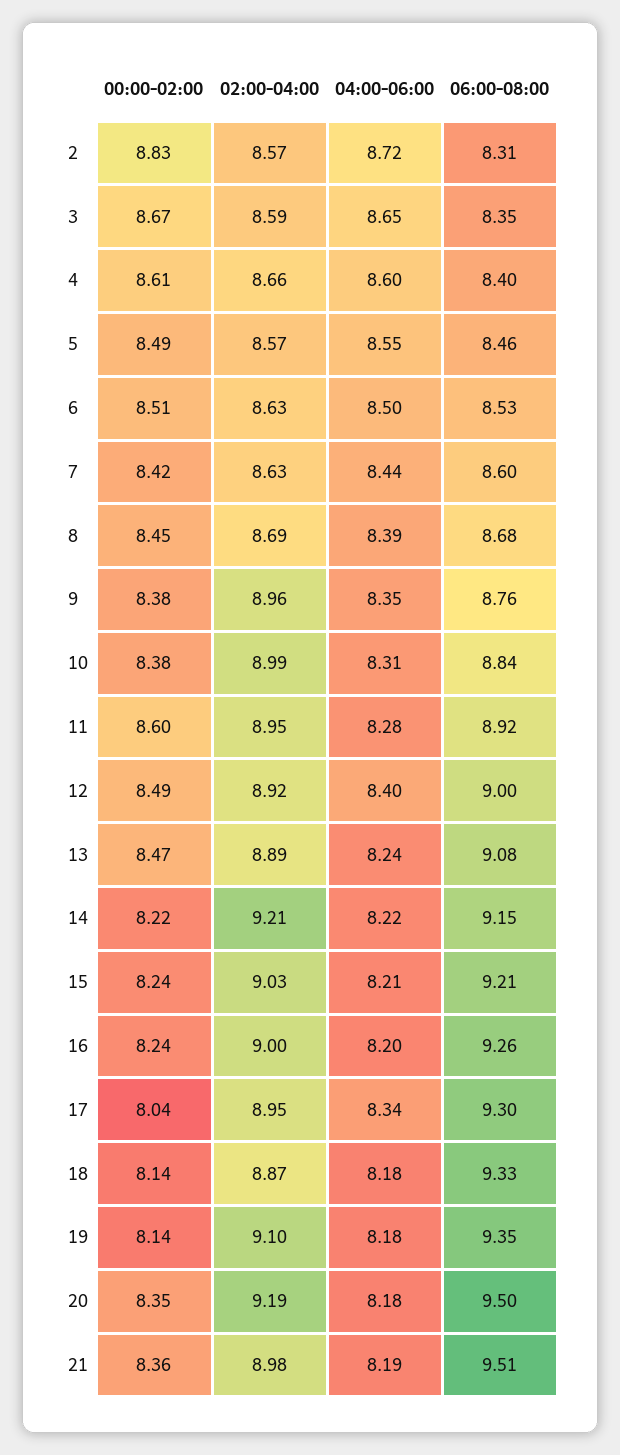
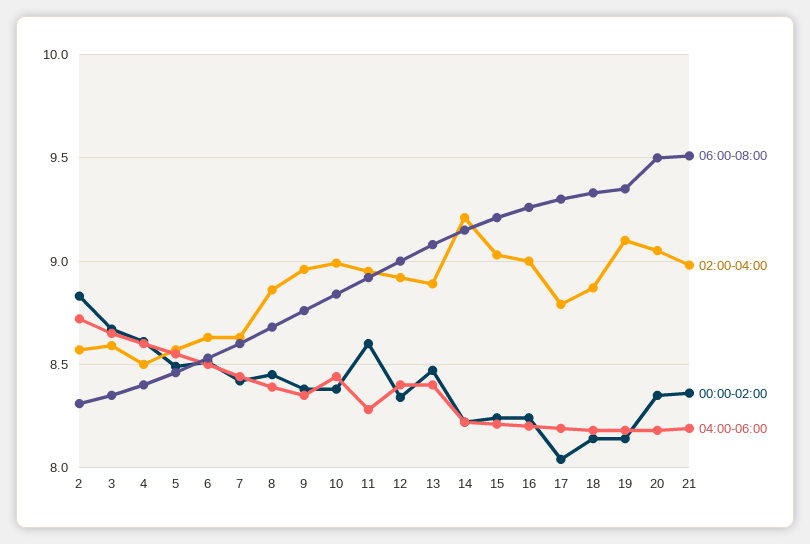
02:00-04:00, 4: 8.66 -> 8.5
02:00-04:00, 8: 8.69 -> 8.85
04:00-06:00, 10: 8.31 -> 8.45
00:00-02:00, 12: 8.49 -> 8.35
04:00-06:00, 13: 8.24 -> 8.4
02:00-04:00, 17: 8.95 -> 8.8
04:00-06:00, 17: 8.34 -> 8.2
02:00-04:00, 20: 9.19 -> 9.05

